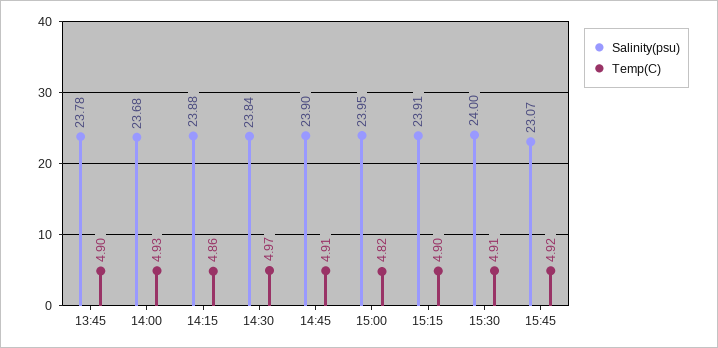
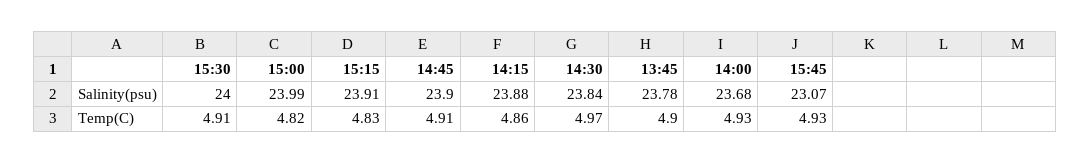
Salinity(psu), 15:00: 23.95 -> 23.99
Temp(C), 15:15: 4.9 -> 4.83
Temp(C), 15:45: 4.92 -> 4.93

